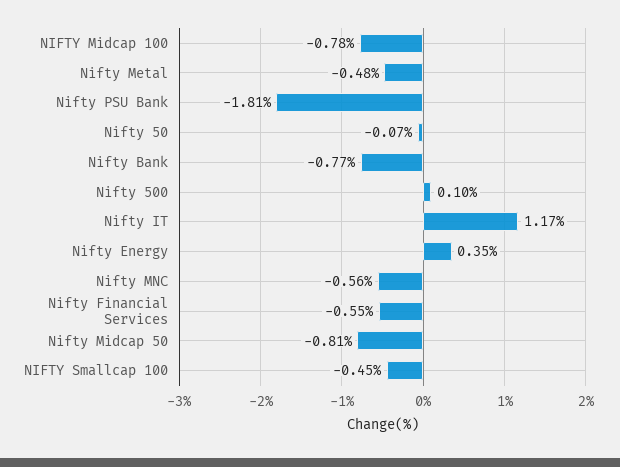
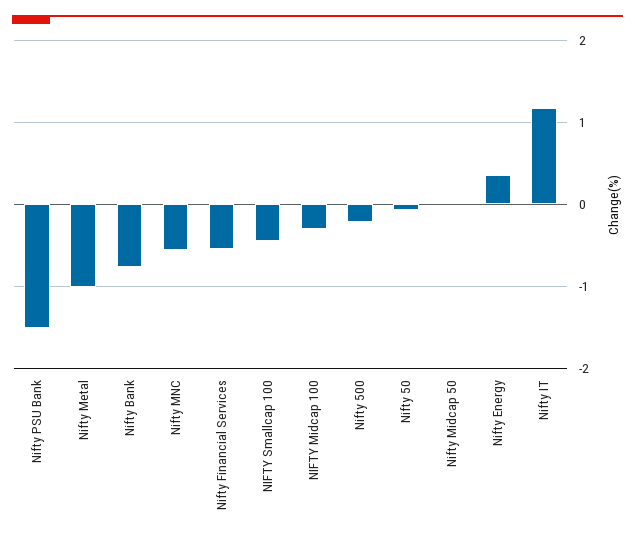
NIFTY Midcap 100: -0.78 -> -0.3
Nifty Metal: -0.48 -> -1
Nifty PSU Bank: -1.81 -> -1.5
Nifty 500: 0.1 -> -0.2
Nifty Midcap 50: -0.81 -> 0

